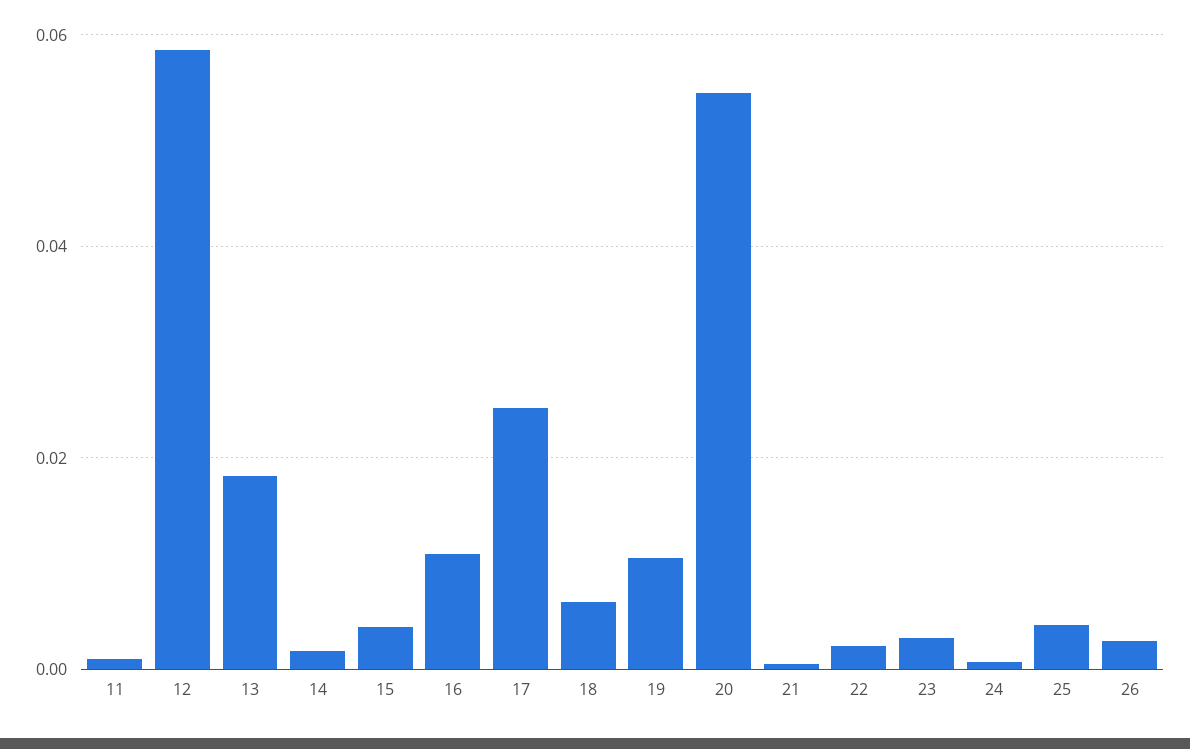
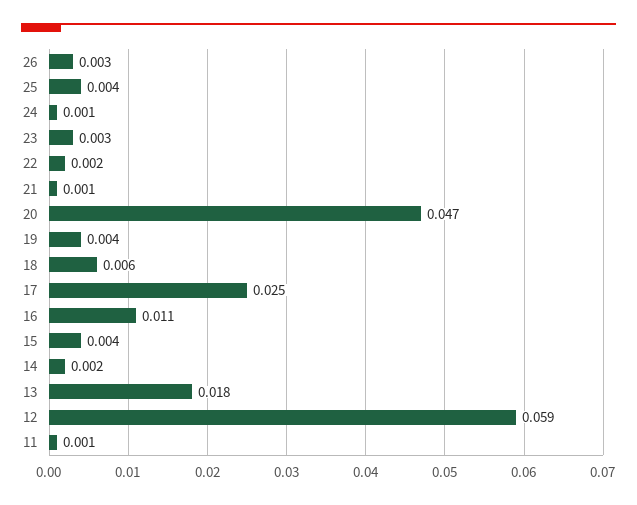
19: 0.01 -> 0.004
20: 0.054 -> 0.047

